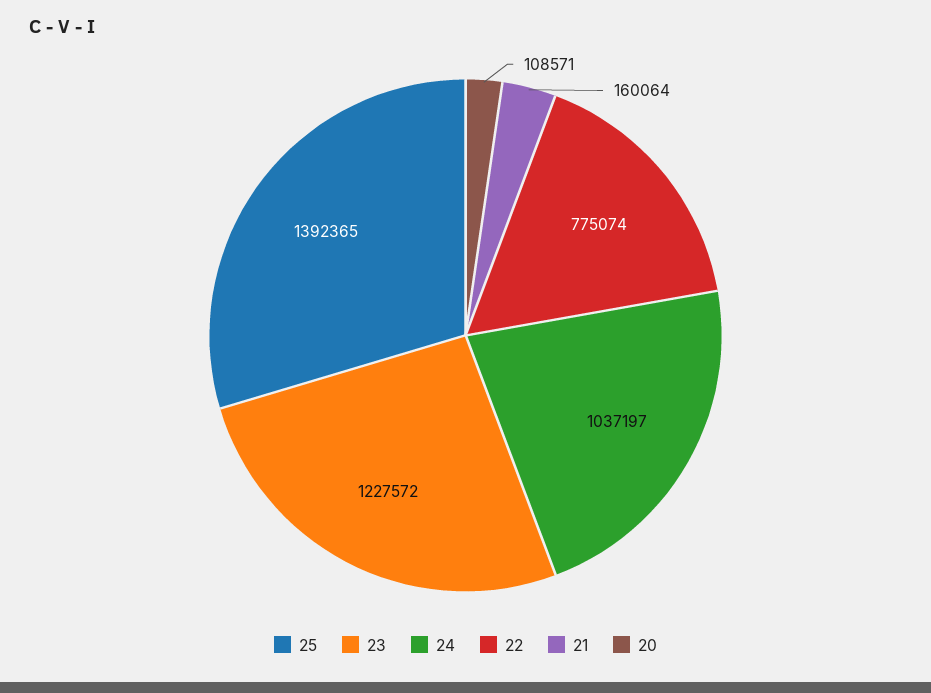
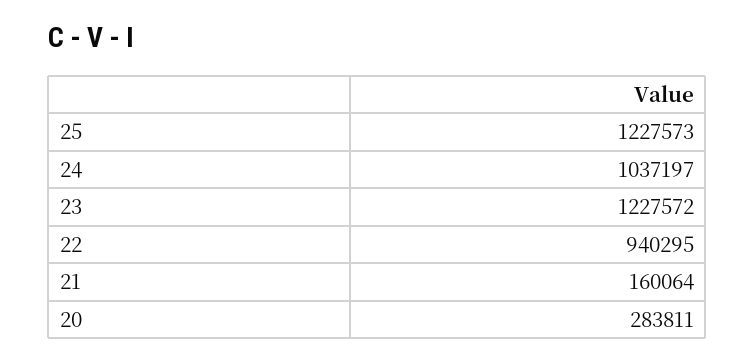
25: 1392365 -> 1227573
22: 775074 -> 940295
20: 108571 -> 283811

